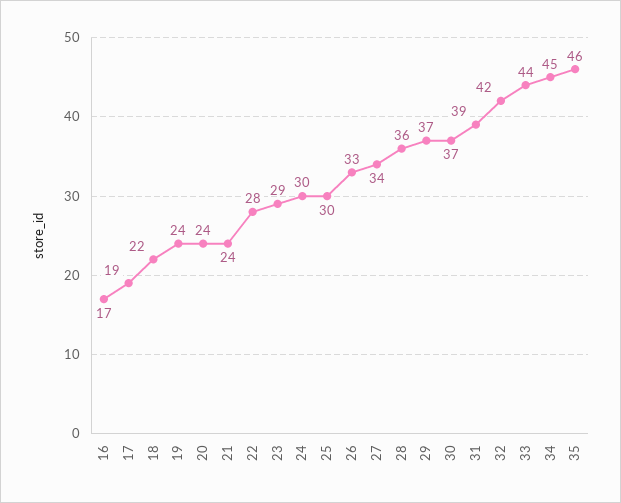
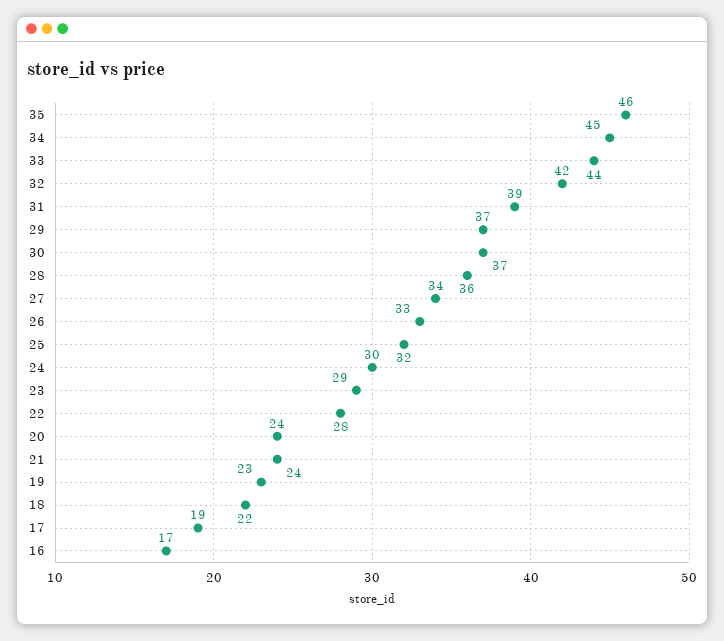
19: 24 -> 23
25: 30 -> 32

